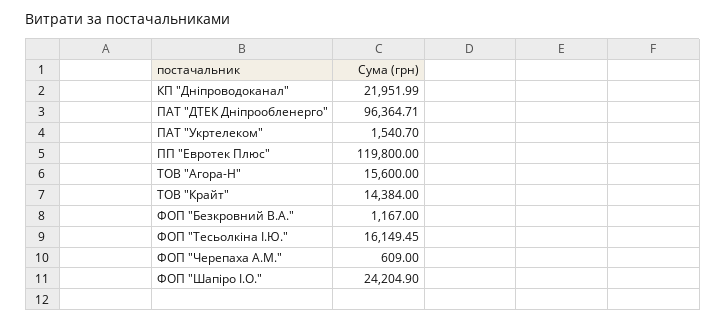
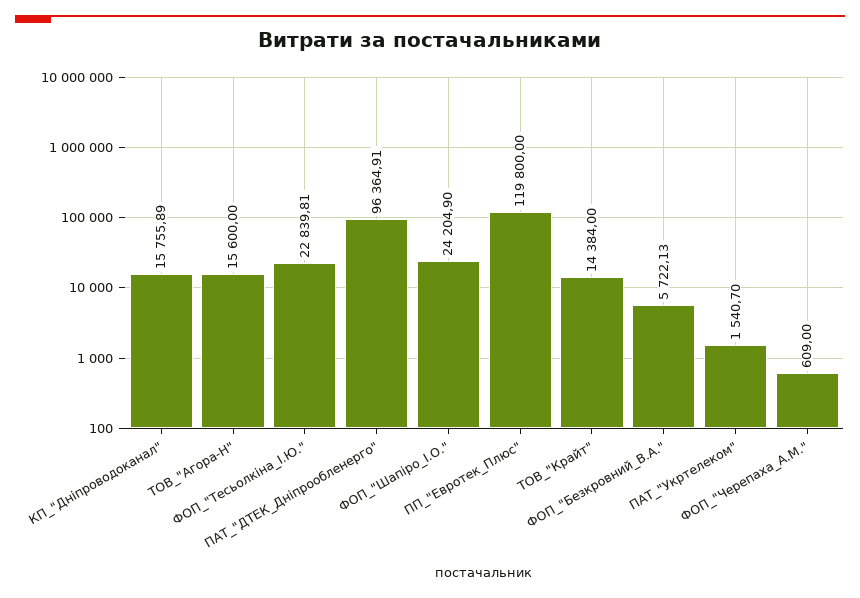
КП "Дніпроводоканал": 21951.99 -> 15755.89
ПАТ "ДТЕК Дніпрообленерго": 96364.71 -> 96364.91
ФОП "Безкровний В.А.": 1167 -> 5722.13
ФОП "Тесьолкіна І.Ю.": 16149.45 -> 22839.81

